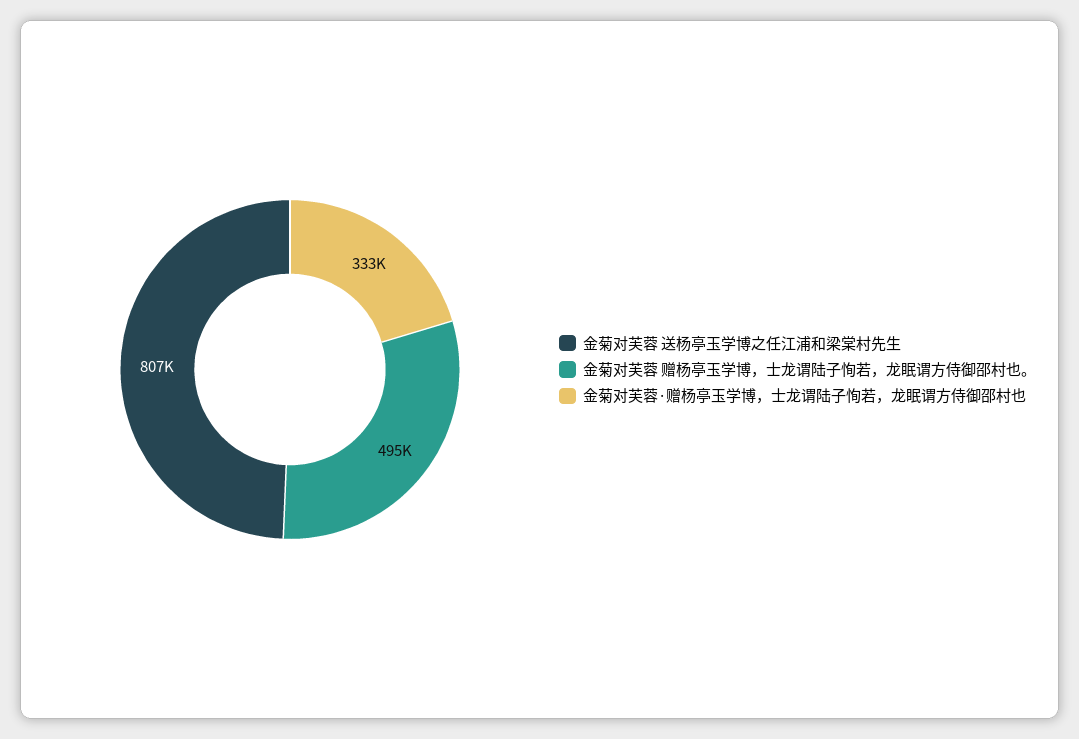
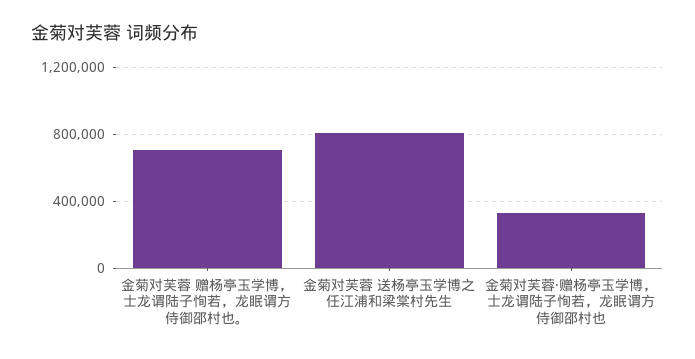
金菊对芙蓉 赠杨亭玉学博，士龙谓陆子恂若，龙眠谓方侍御邵村也。: 495000 -> 700000

